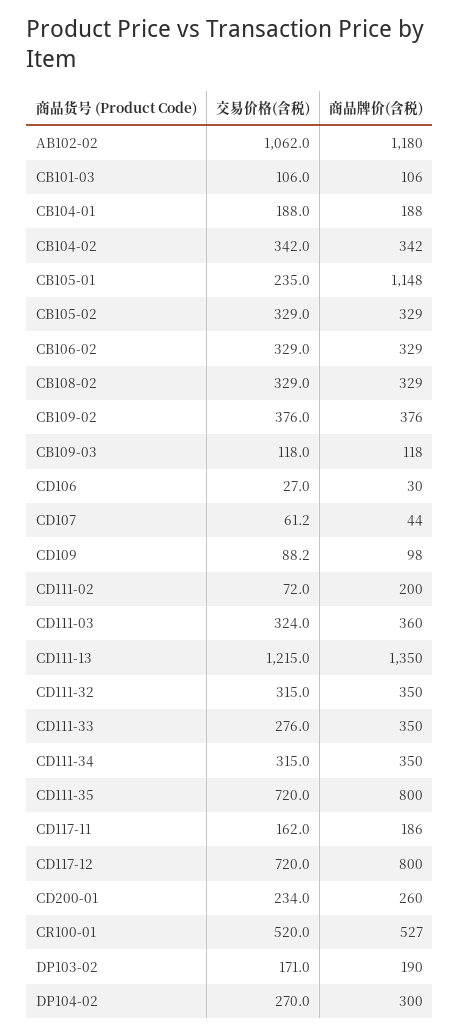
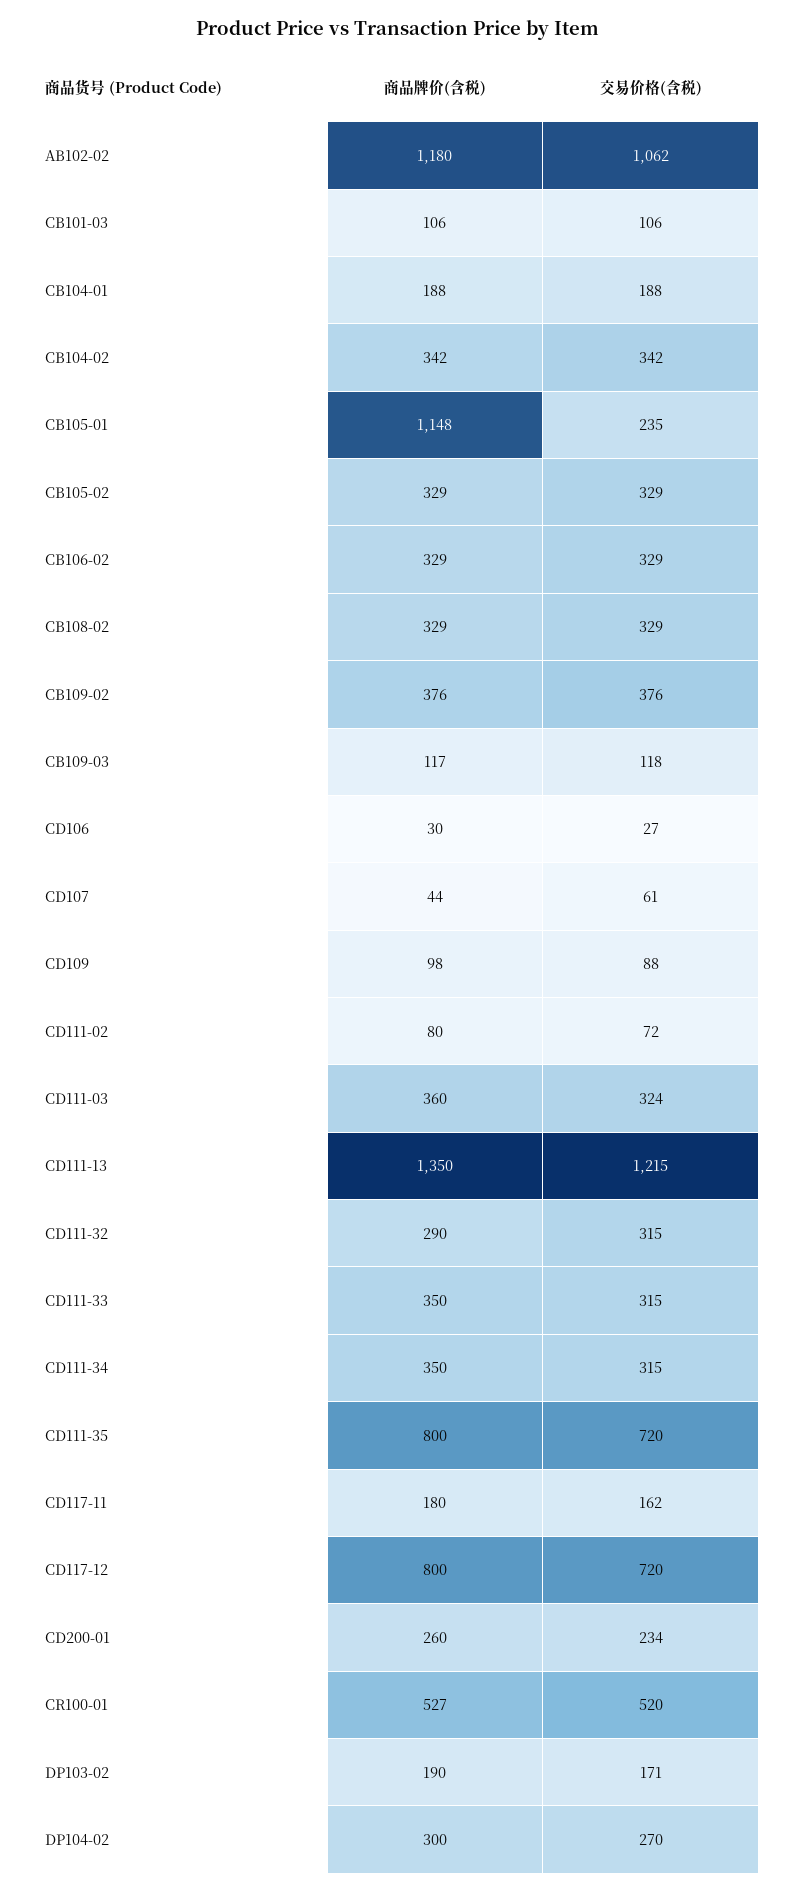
商品牌价(含税), CB109-03: 118 -> 117
商品牌价(含税), CD111-02: 200 -> 80
商品牌价(含税), CD111-32: 350 -> 290
交易价格(含税), CD111-33: 276 -> 315
商品牌价(含税), CD117-11: 186 -> 180

